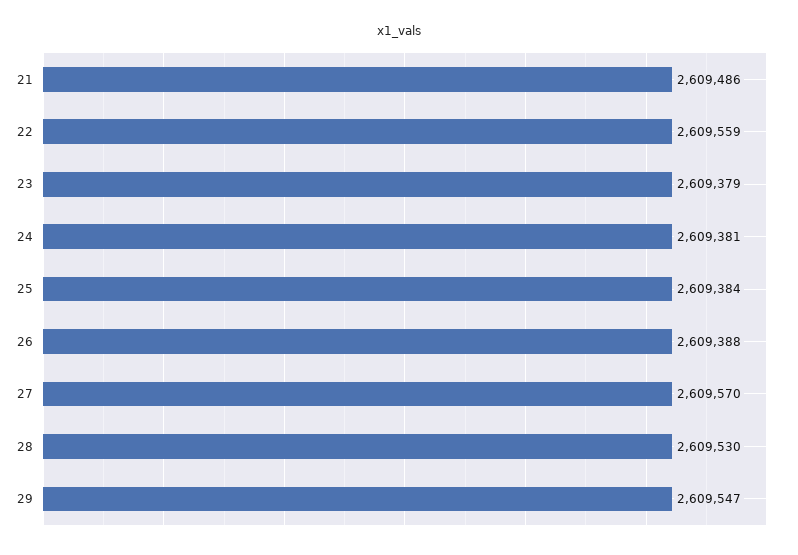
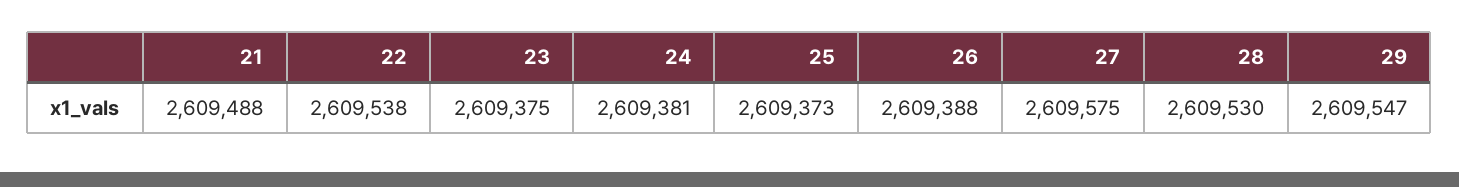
21: 2609486 -> 2609488
22: 2609559 -> 2609538
23: 2609379 -> 2609375
25: 2609384 -> 2609373
27: 2609570 -> 2609575

